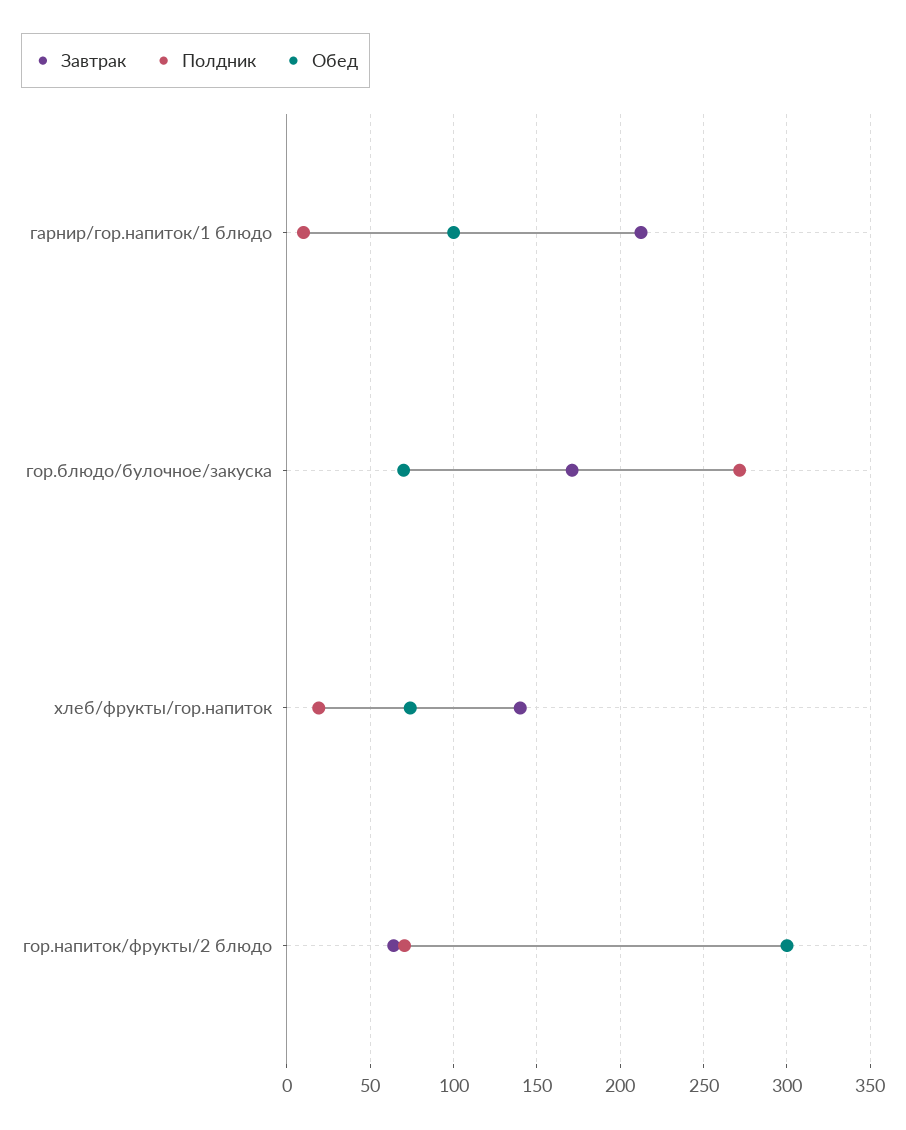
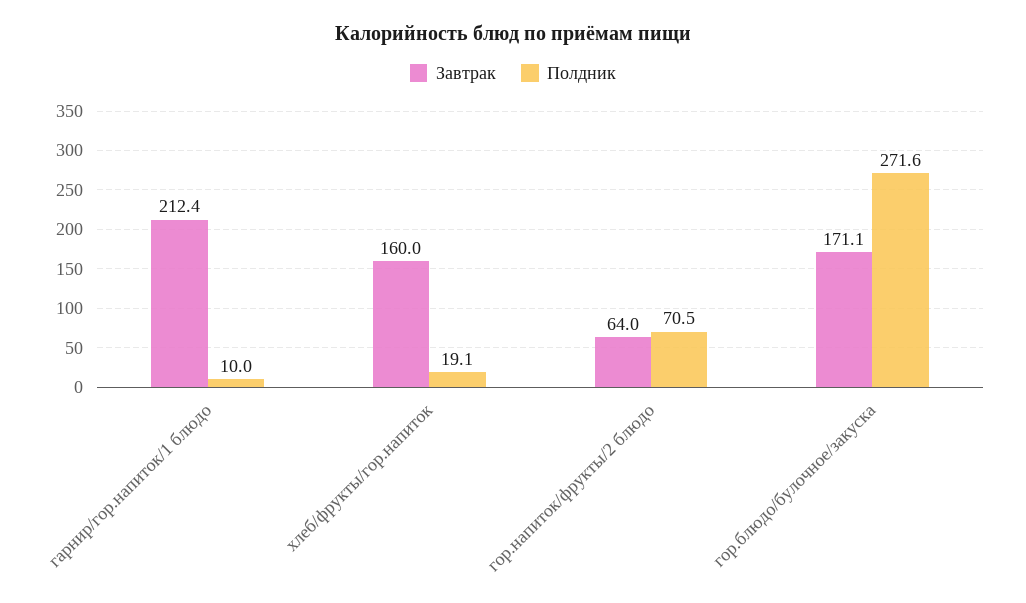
Обед, гарнир/гор.напиток/1 блюдо: 100 -> none
Обед, гор.блюдо/булочное/закуска: 70 -> none
Завтрак, хлеб/фрукты/гор.напиток: 140 -> 160
Обед, хлеб/фрукты/гор.напиток: 75 -> none
Обед, гор.напиток/фрукты/2 блюдо: 300 -> none

